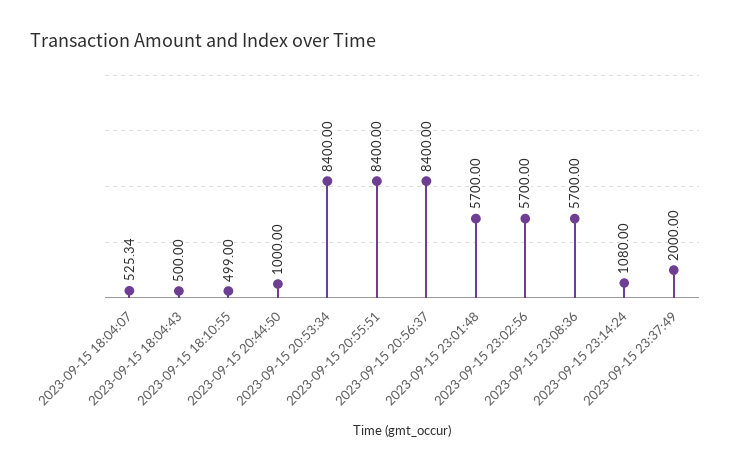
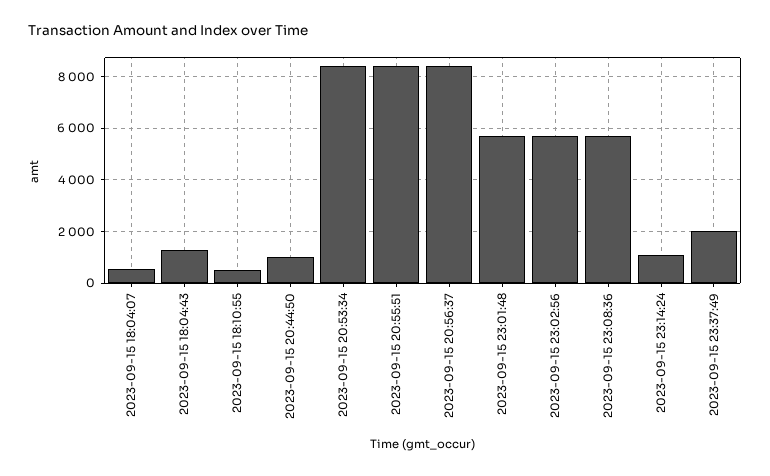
2023-09-15 18:04:43: 500 -> 1250

